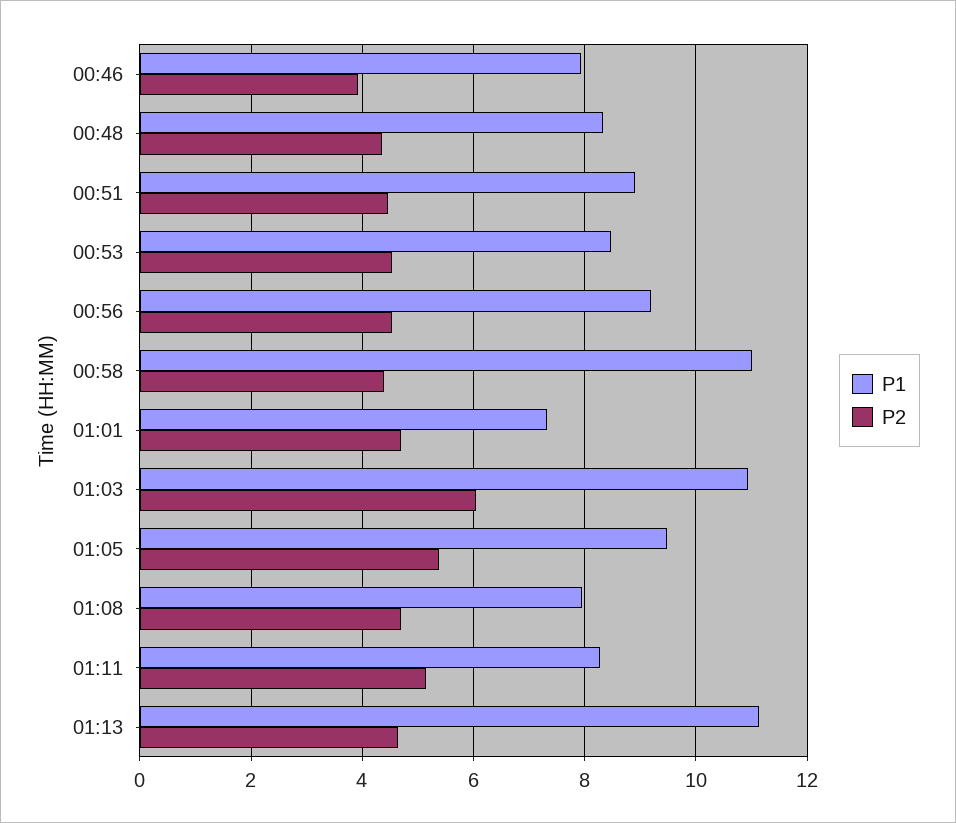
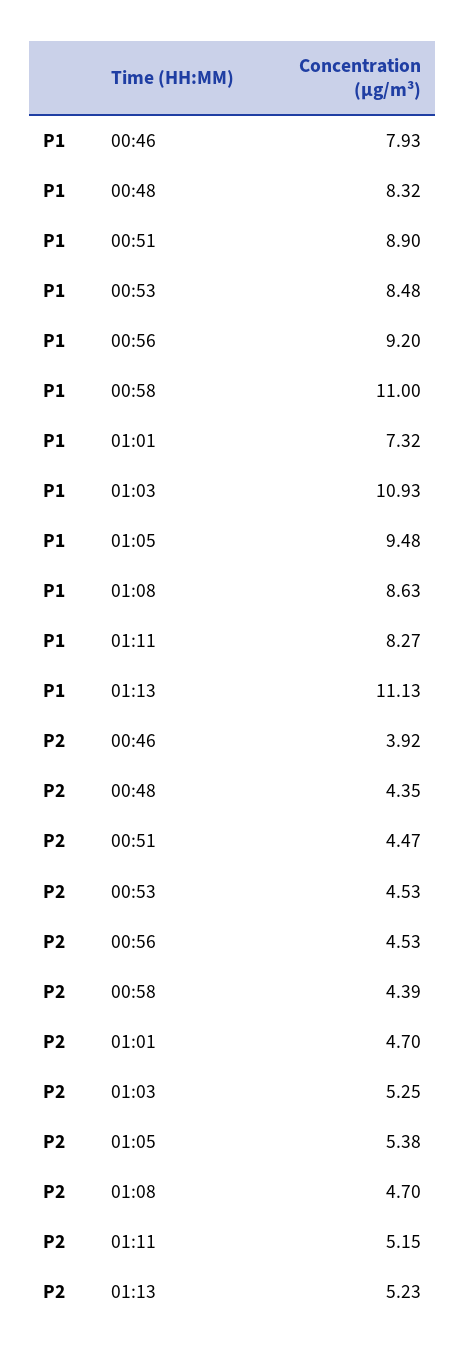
P2, 01:03: 6 -> 5.25
P1, 01:08: 8 -> 8.63
P2, 01:13: 4.6 -> 5.23

